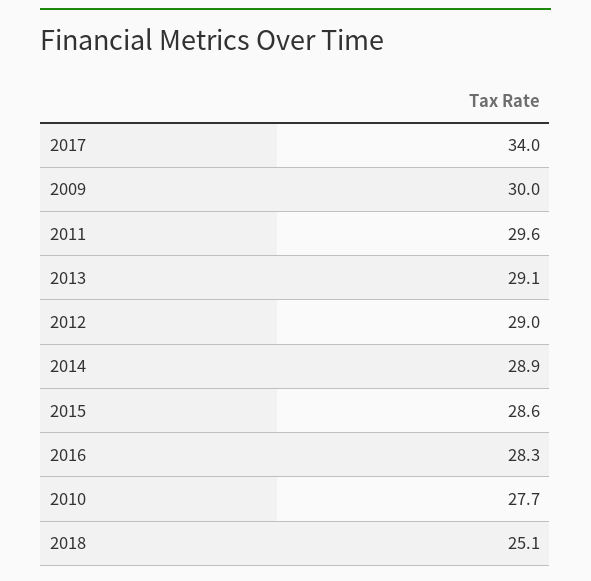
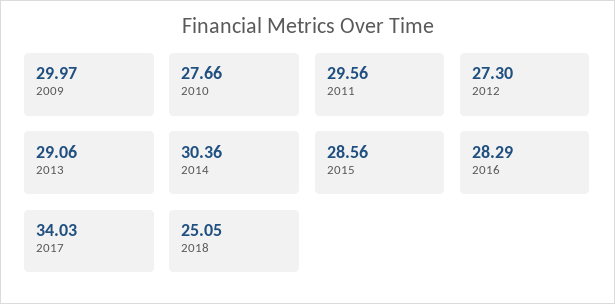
2012: 29 -> 27.3
2014: 28.9 -> 30.36

